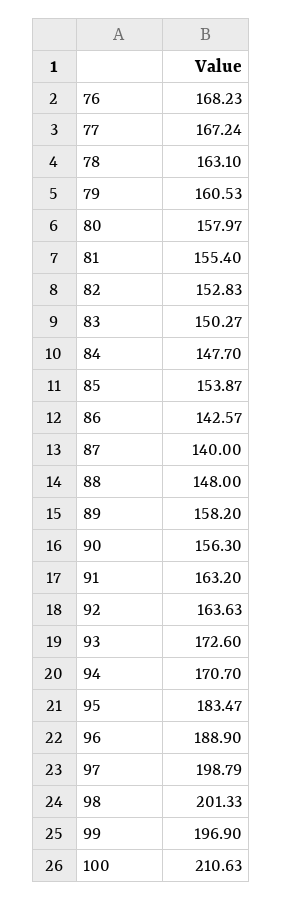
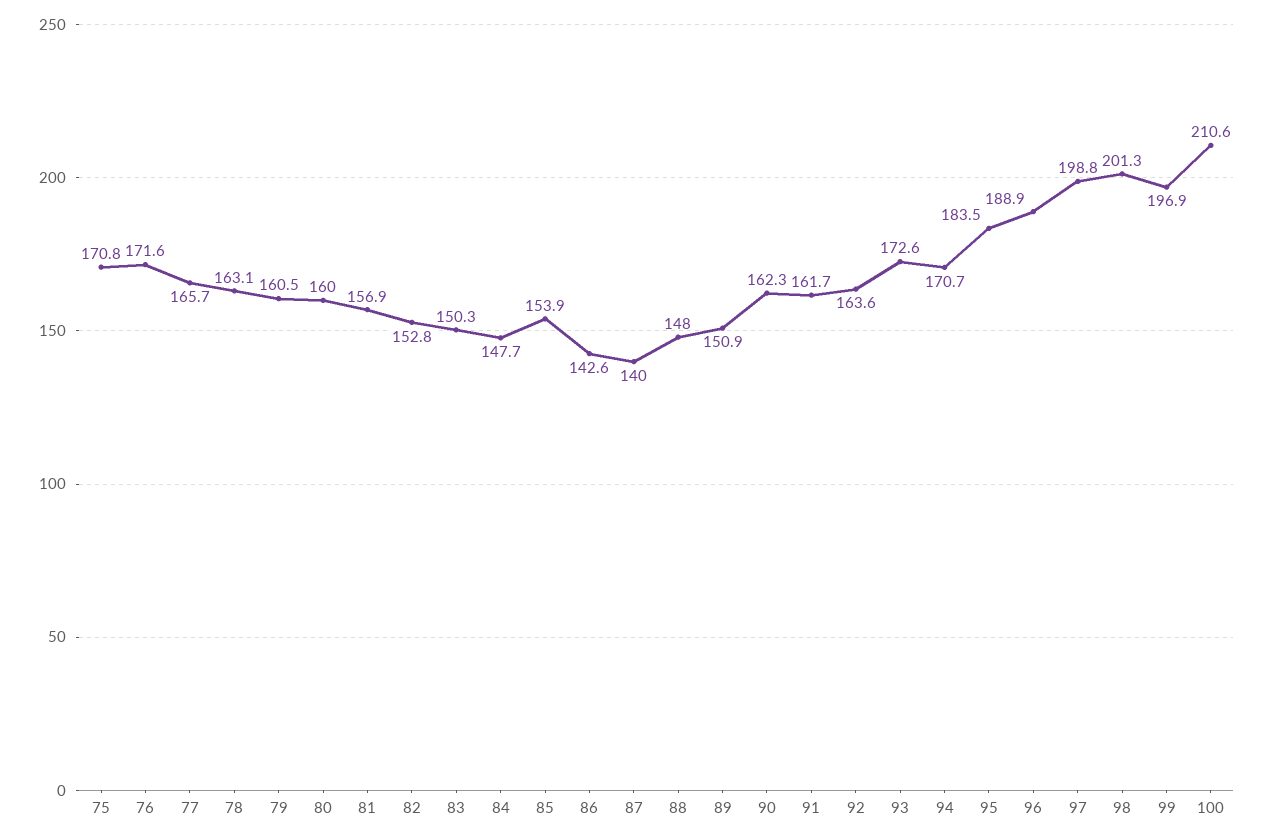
76: 168.23 -> 171.6
77: 167.24 -> 165.7
80: 157.97 -> 160
81: 155.4 -> 156.9
89: 158.2 -> 150.9
90: 156.3 -> 162.3
91: 163.2 -> 161.7
75: none -> 170.8

